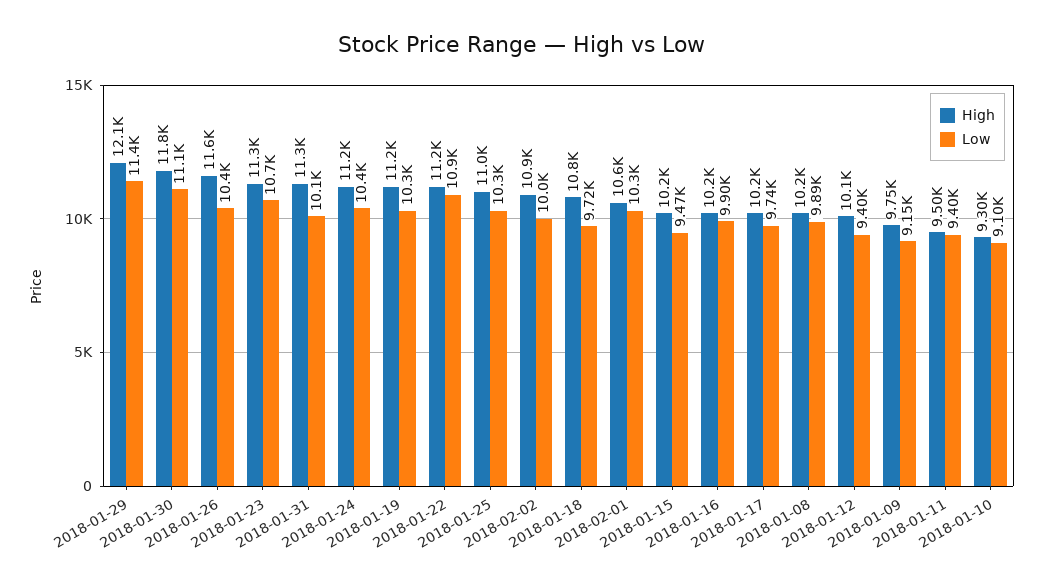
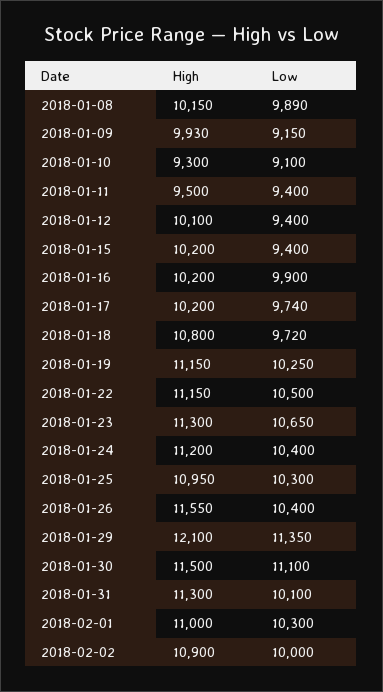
High, 2018-01-30: 11800 -> 11500
Low, 2018-01-22: 10900 -> 10500
High, 2018-02-01: 10600 -> 11000
Low, 2018-01-15: 9470 -> 9400
High, 2018-01-09: 9750 -> 9930

